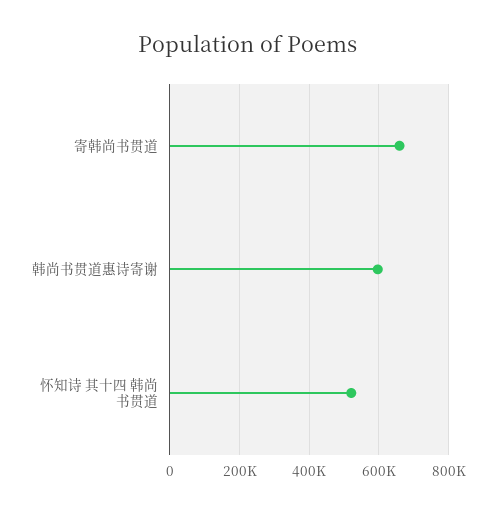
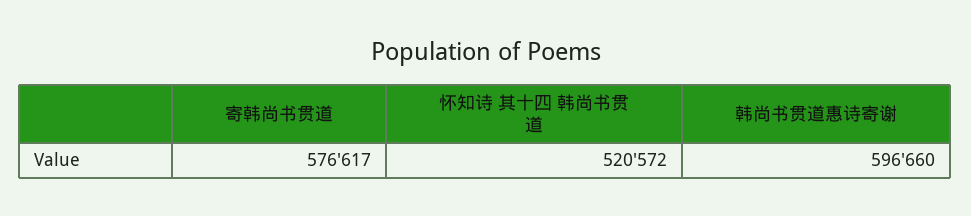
寄韩尚书贯道: 660000 -> 576617

